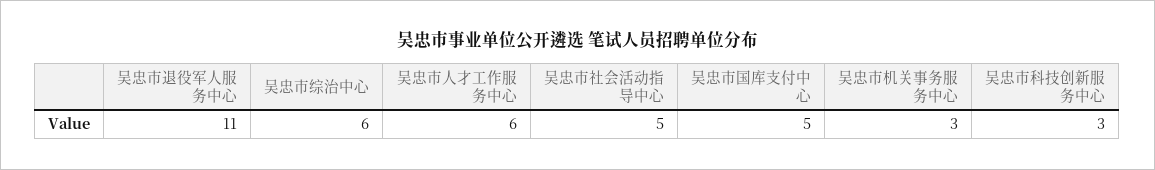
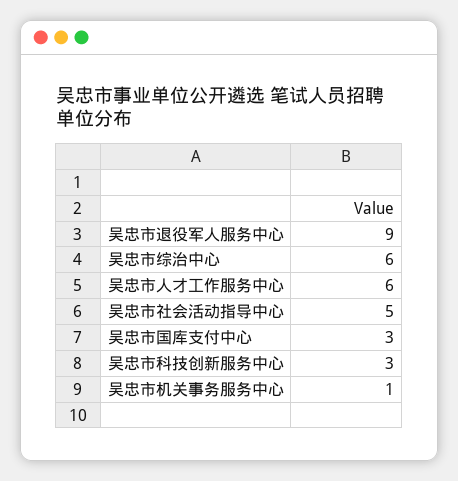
吴忠市退役军人服务中心: 11 -> 9
吴忠市国库支付中心: 5 -> 3
吴忠市机关事务服务中心: 3 -> 1

